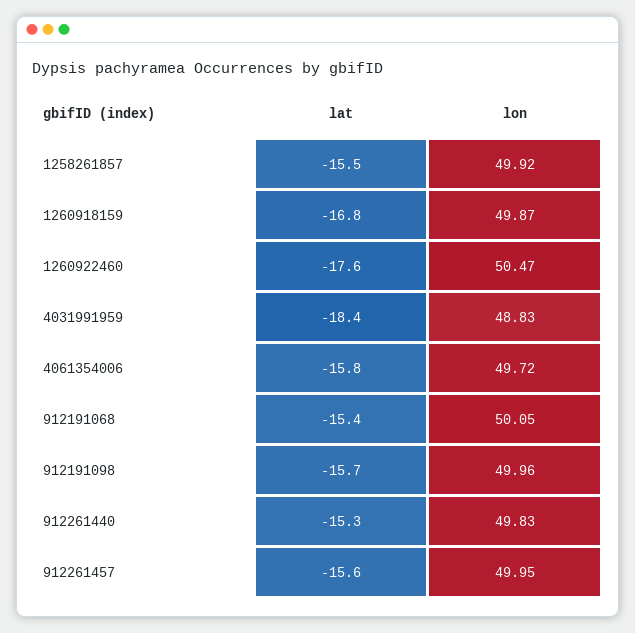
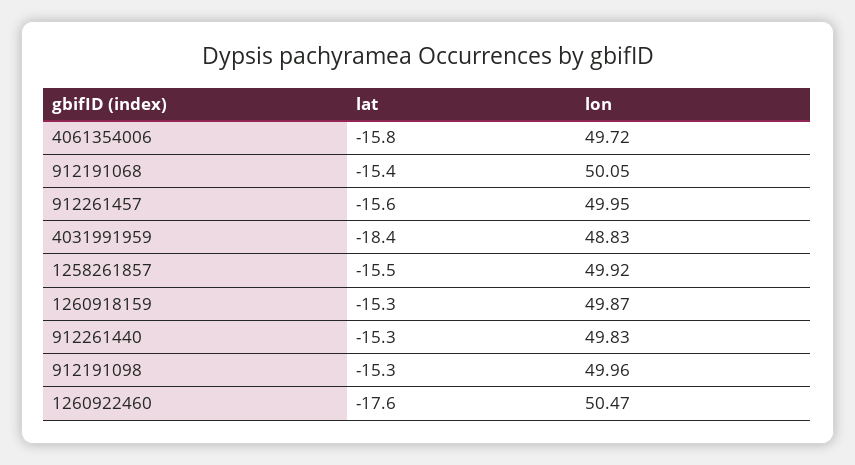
lat, 1260918159: -16.8 -> -15.3
lat, 912191098: -15.7 -> -15.3

